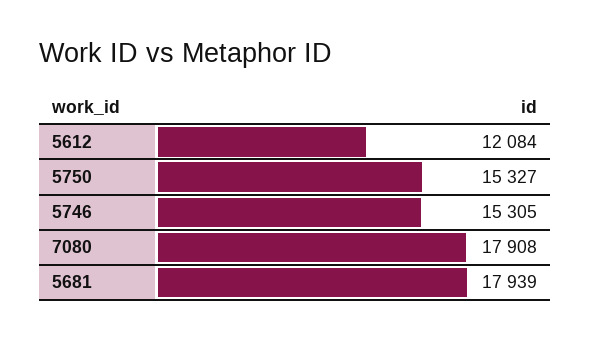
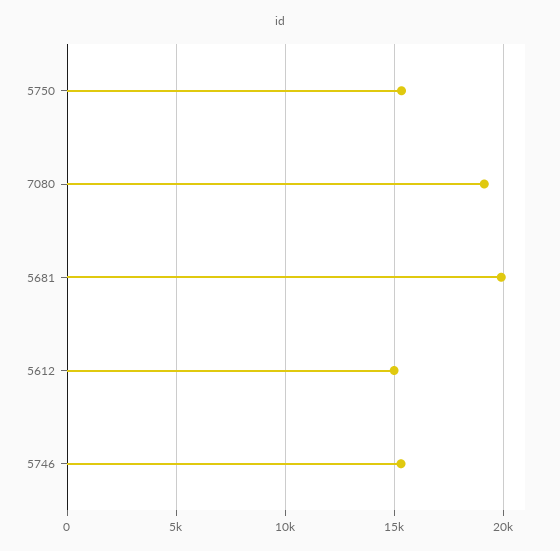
5612: 12084 -> 15000
7080: 17908 -> 19000
5681: 17939 -> 20000

